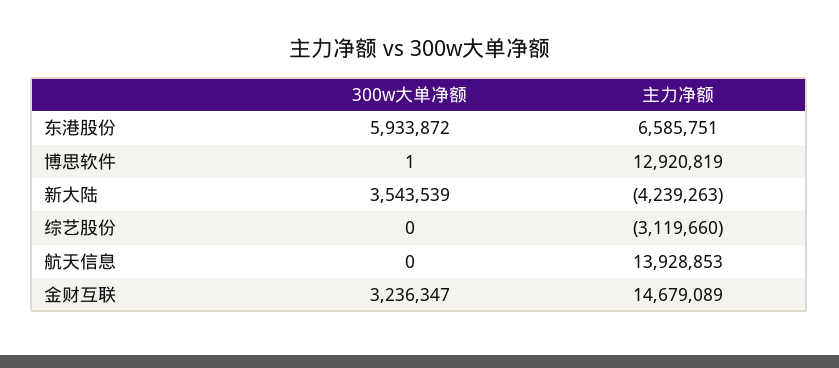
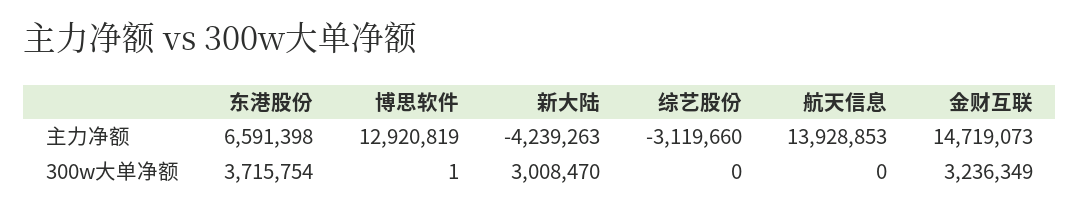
300w大单净额, 东港股份: 5933872 -> 3715754
主力净额, 东港股份: 6585751 -> 6591398
300w大单净额, 新大陆: 3543539 -> 3008470
300w大单净额, 金财互联: 3236347 -> 3236349
主力净额, 金财互联: 14679089 -> 14719073

